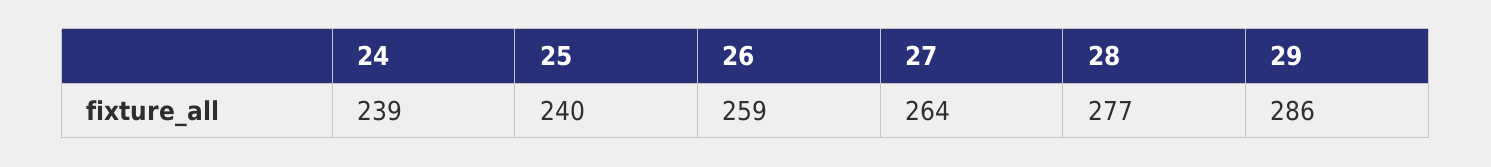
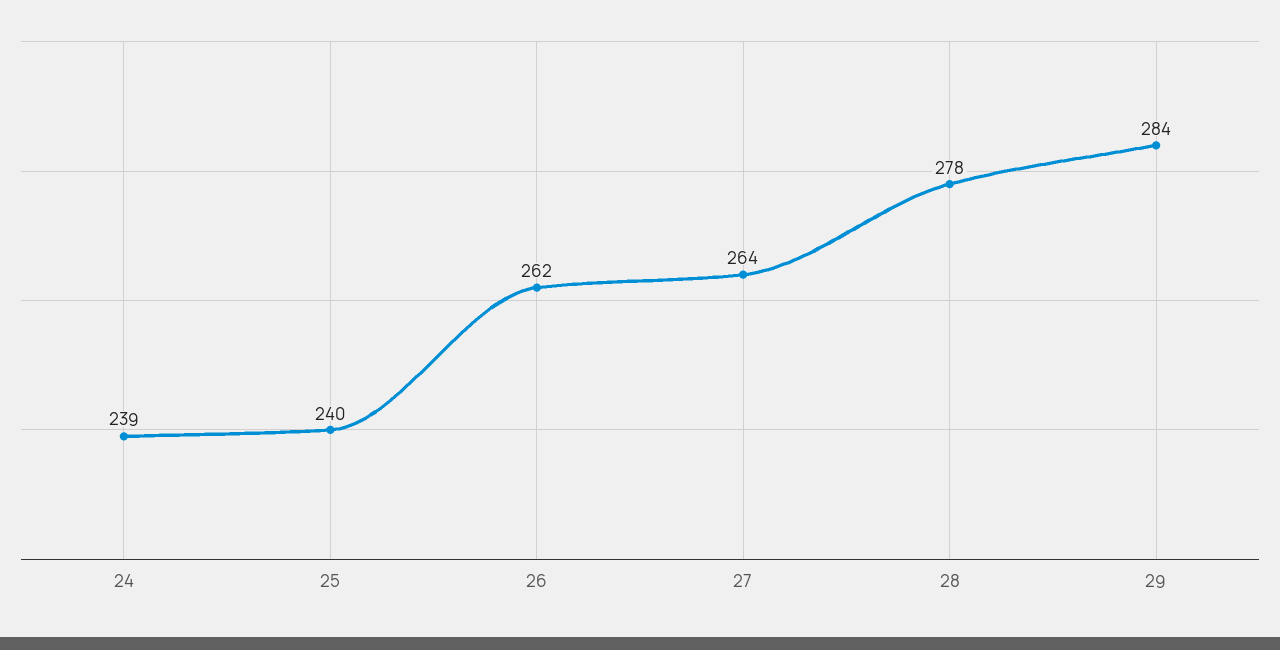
26: 259 -> 262
28: 277 -> 278
29: 286 -> 284

